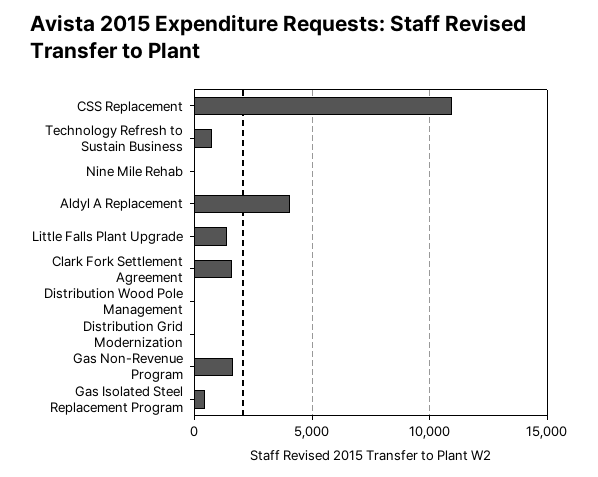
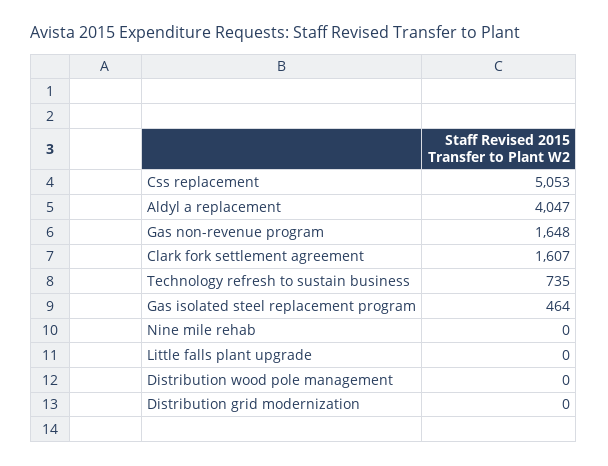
CSS Replacement: 11000 -> 5053
Little Falls Plant Upgrade: 1500 -> 0

